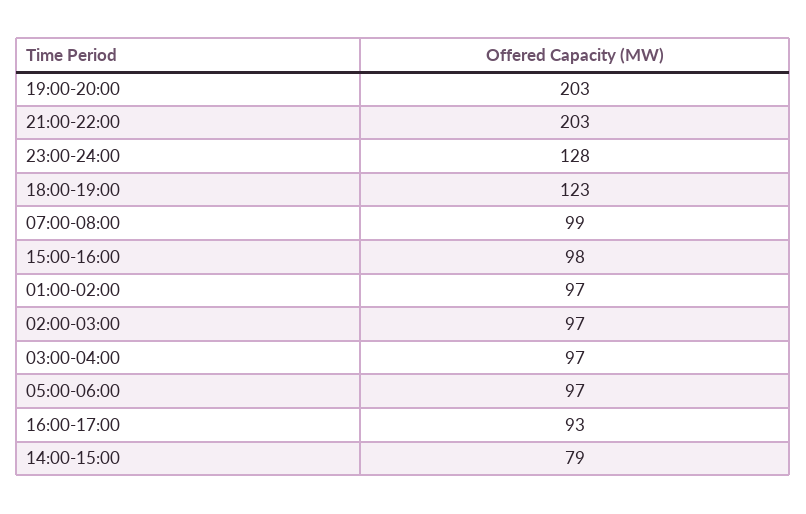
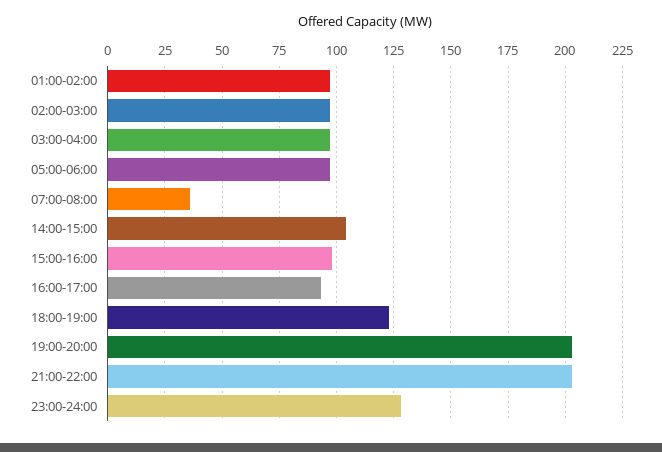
07:00-08:00: 99 -> 35
14:00-15:00: 79 -> 105

